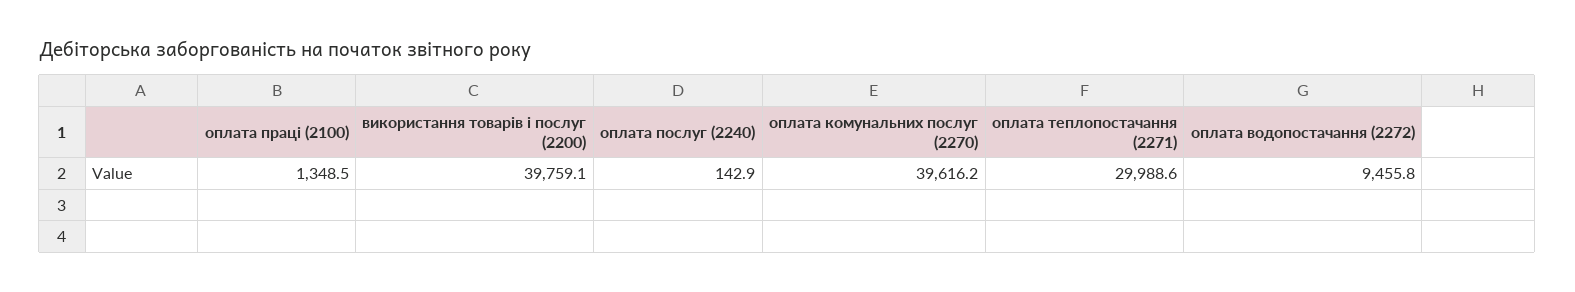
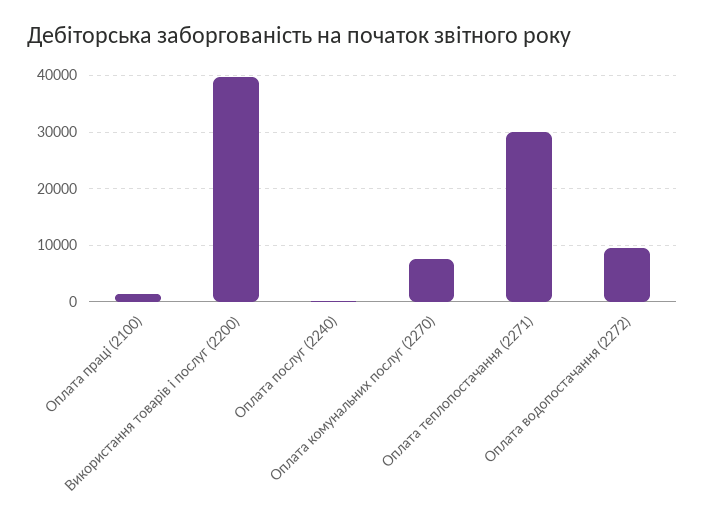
оплата комунальних послуг (2270): 39616.2 -> 8000

